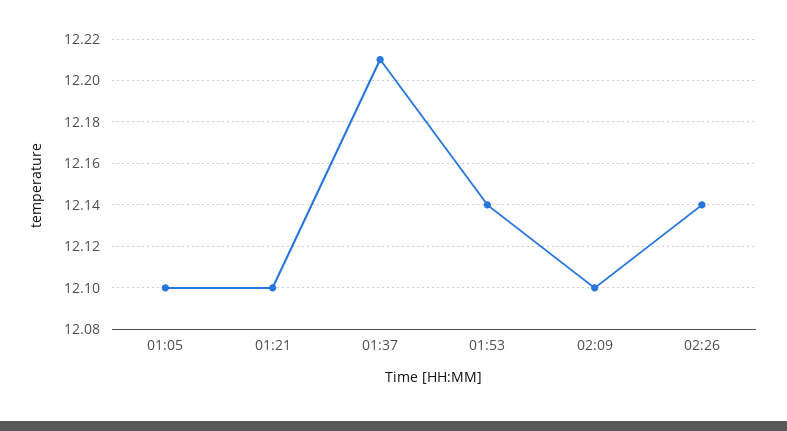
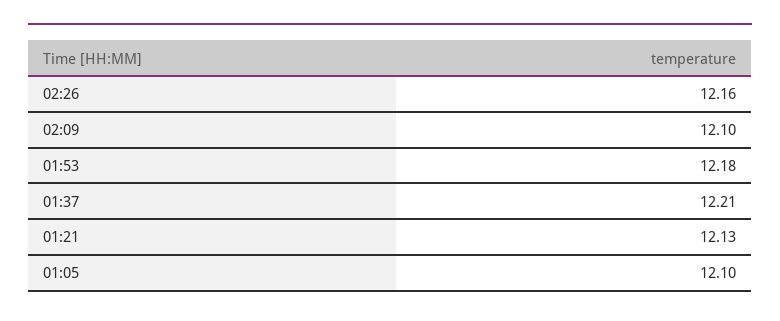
01:21: 12.1 -> 12.13
01:53: 12.14 -> 12.18
02:26: 12.14 -> 12.16

